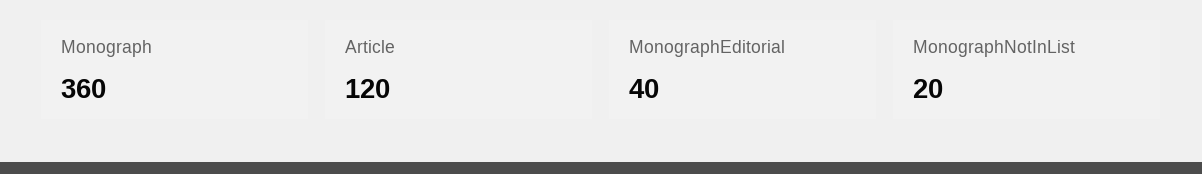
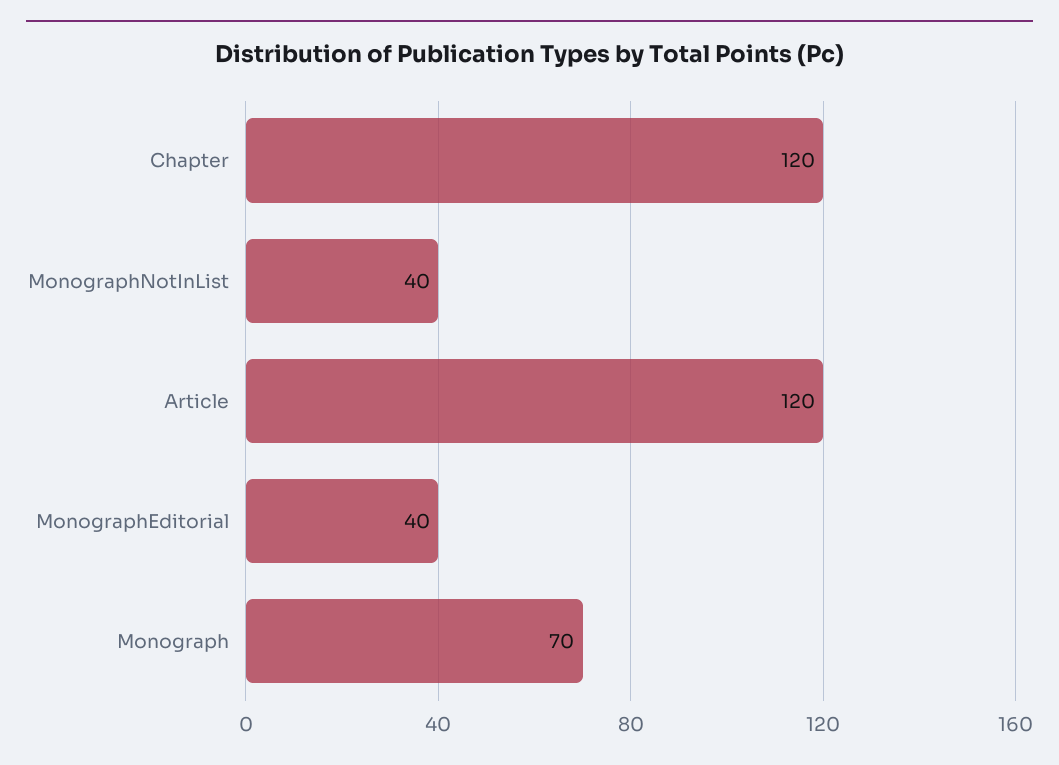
Monograph: 360 -> 70
MonographNotInList: 20 -> 40
Chapter: none -> 120

